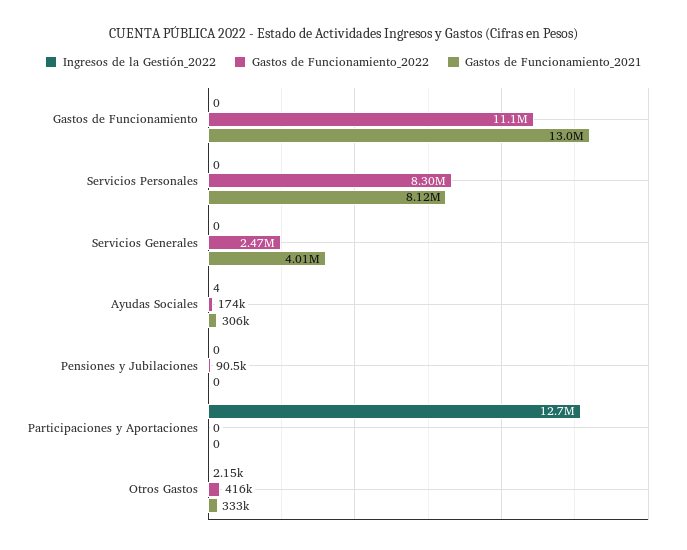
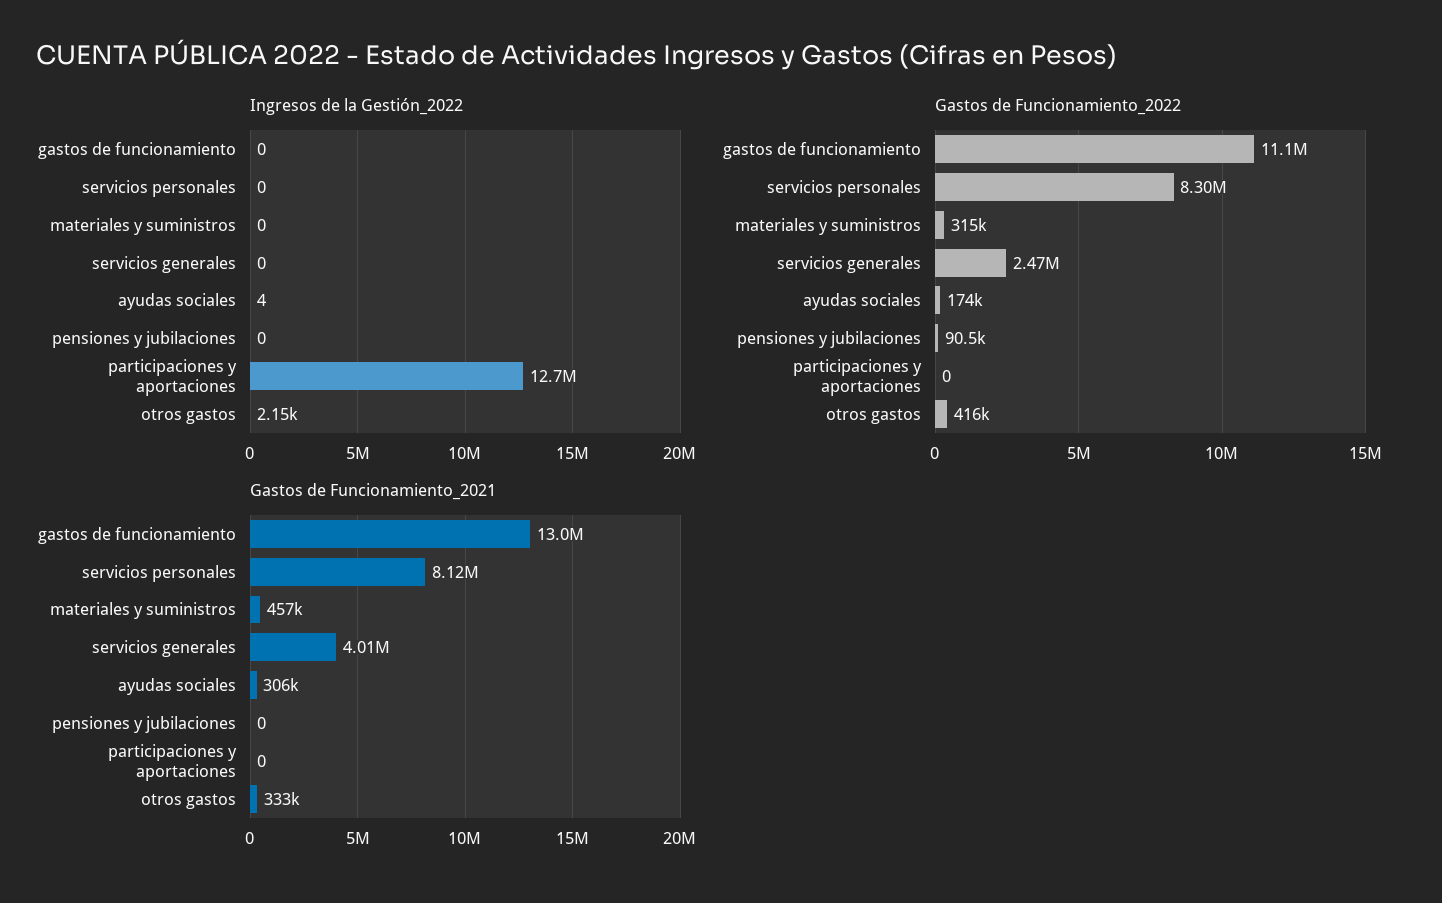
Ingresos de la Gestión_2022, materiales y suministros: none -> 0
Gastos de Funcionamiento_2022, materiales y suministros: none -> 315000
Gastos de Funcionamiento_2021, materiales y suministros: none -> 457000

